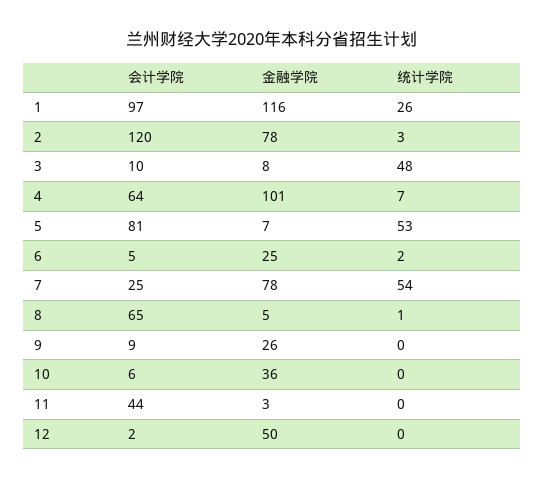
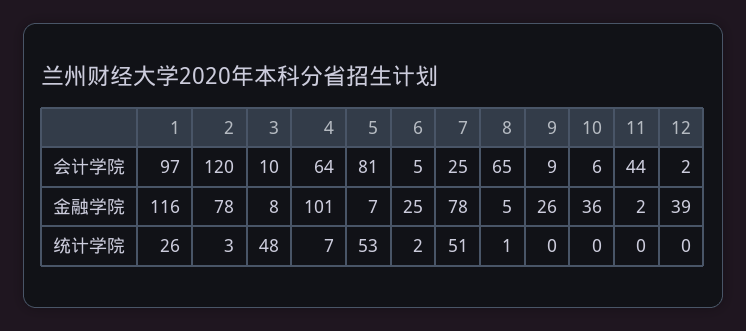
统计学院, 7: 54 -> 51
金融学院, 11: 3 -> 2
金融学院, 12: 50 -> 39

